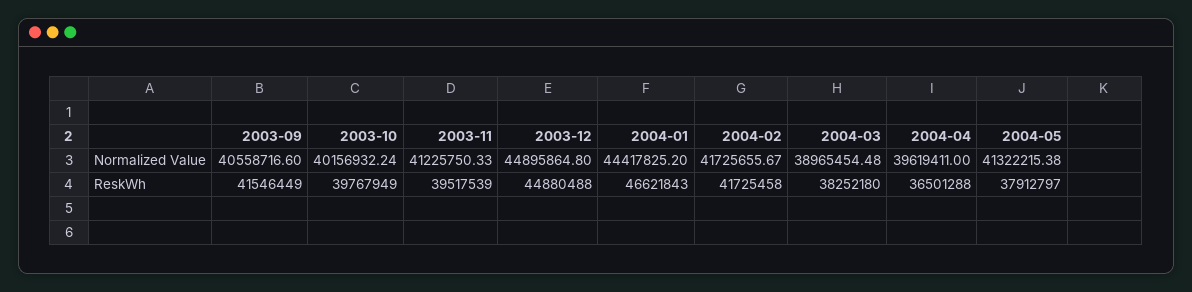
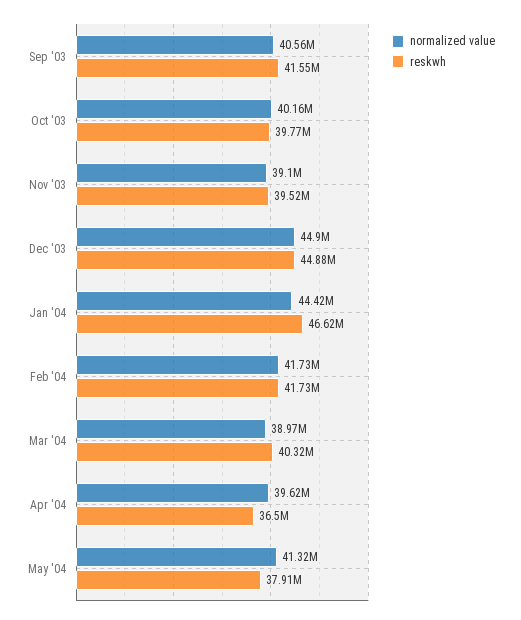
Normalized Value, 2003-11: 41225750.33 -> 39100000
ReskWh, 2004-03: 38252180 -> 40320000

